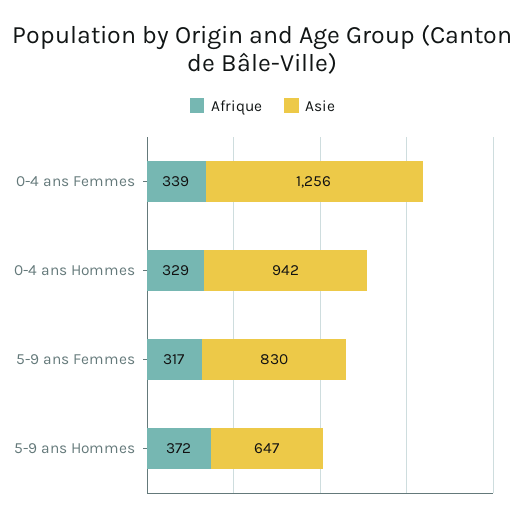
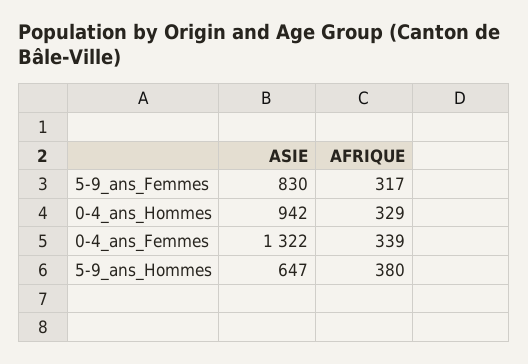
Asie, 0-4 ans Femmes: 1256 -> 1322
Afrique, 5-9 ans Hommes: 372 -> 380

